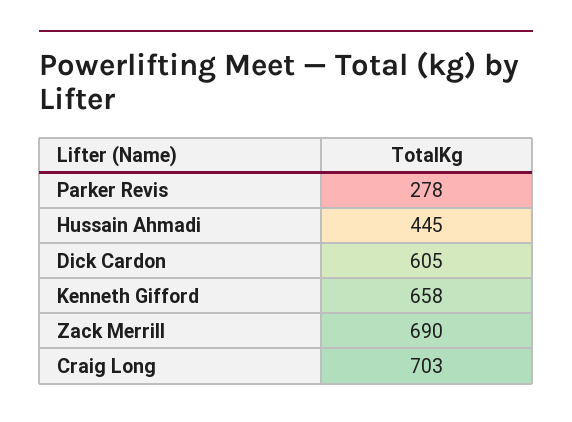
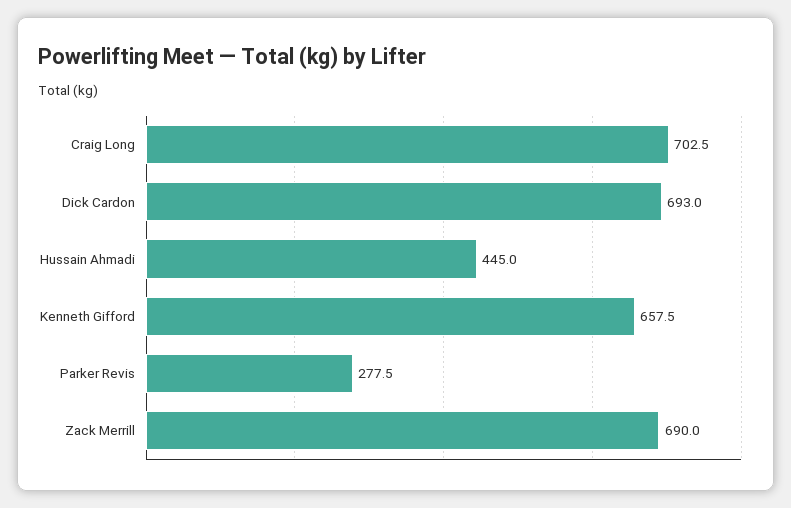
Dick Cardon: 605 -> 693

